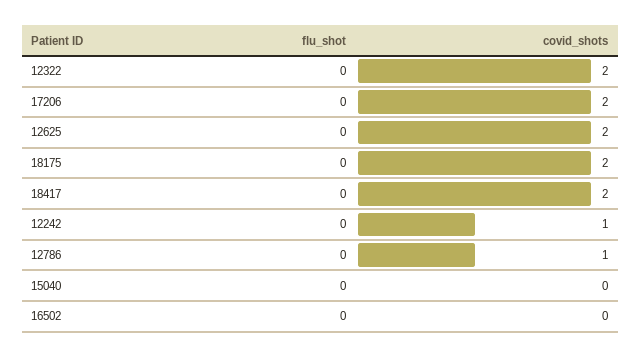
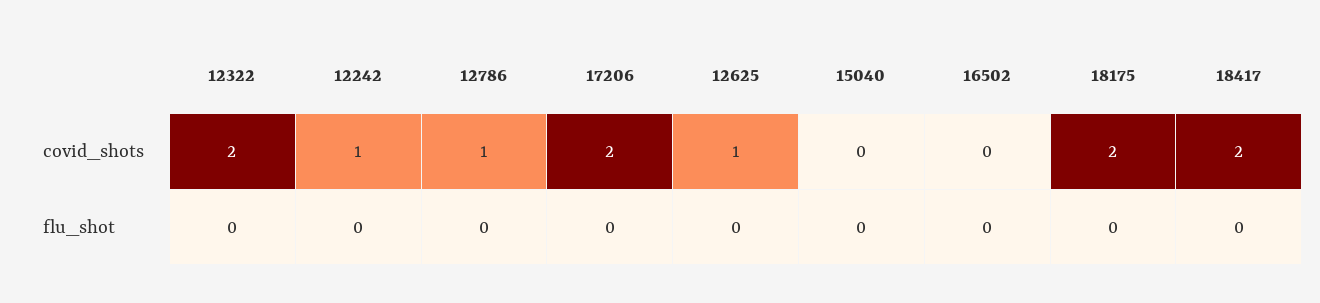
covid_shots, 12625: 2 -> 1

